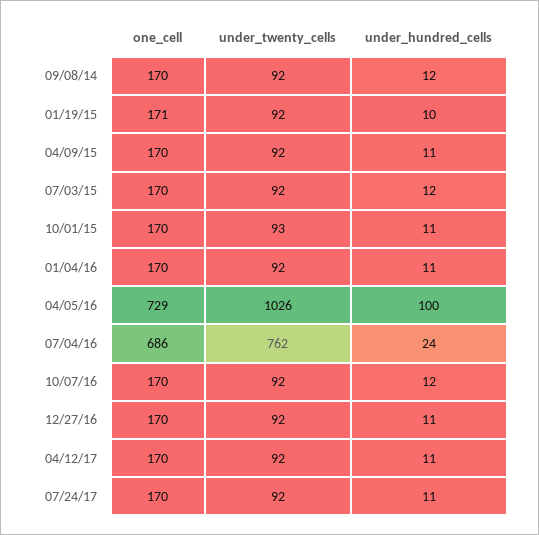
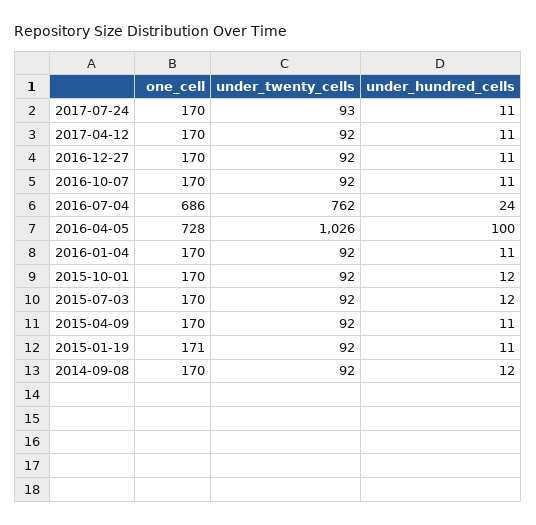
under_hundred_cells, 01/19/15: 10 -> 11
under_twenty_cells, 10/01/15: 93 -> 92
under_hundred_cells, 10/01/15: 11 -> 12
one_cell, 04/05/16: 729 -> 728
under_hundred_cells, 10/07/16: 12 -> 11
under_twenty_cells, 07/24/17: 92 -> 93

